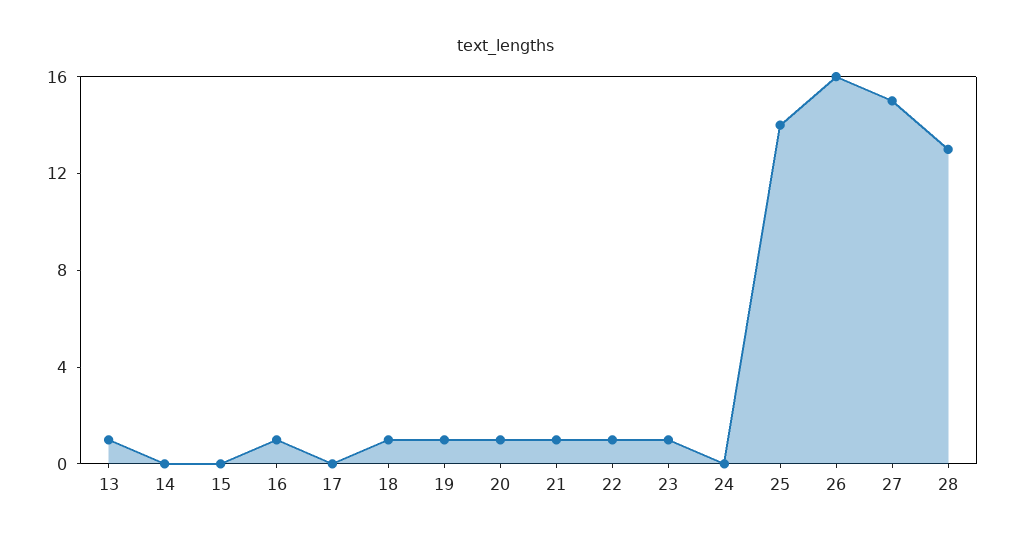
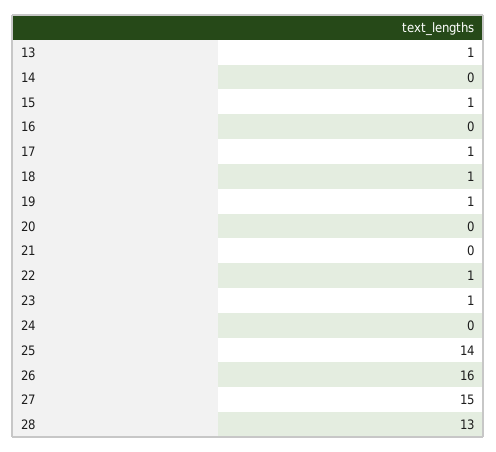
15: 0 -> 1
16: 1 -> 0
17: 0 -> 1
20: 1 -> 0
21: 1 -> 0

